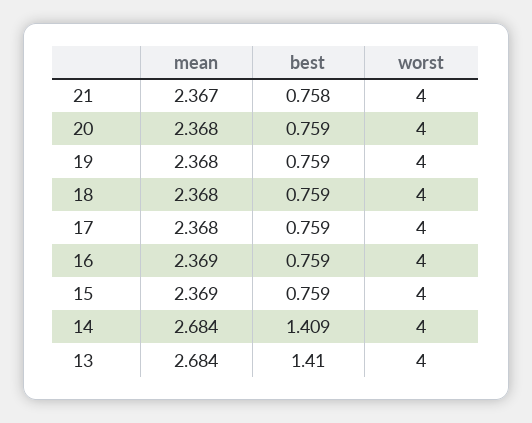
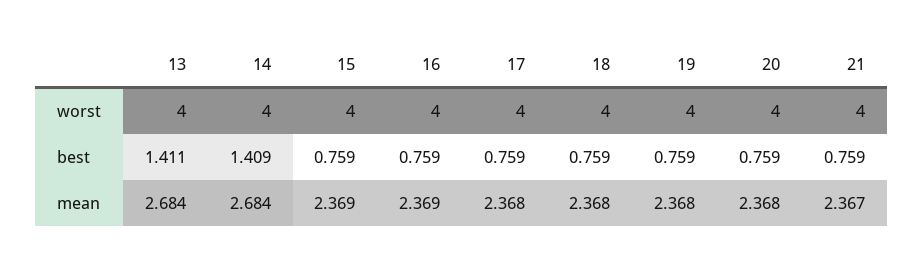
best, 21: 0.758 -> 0.759
best, 13: 1.41 -> 1.411

